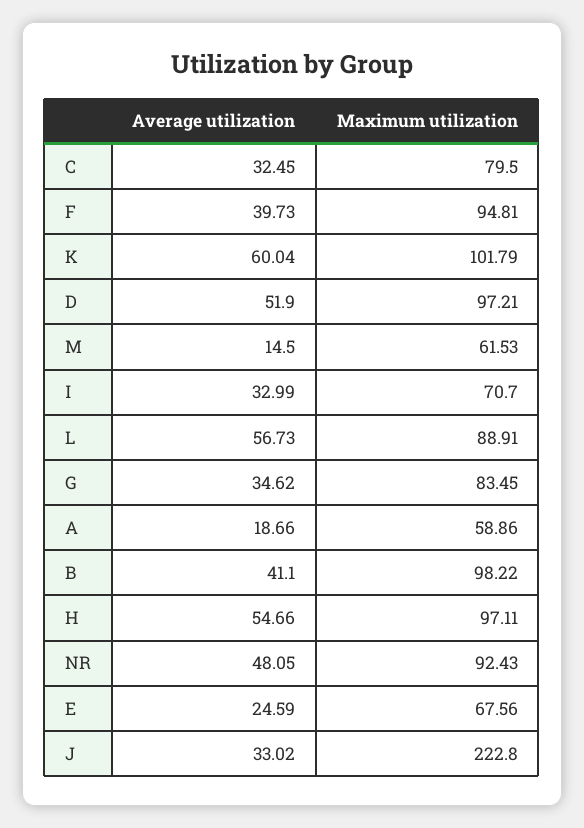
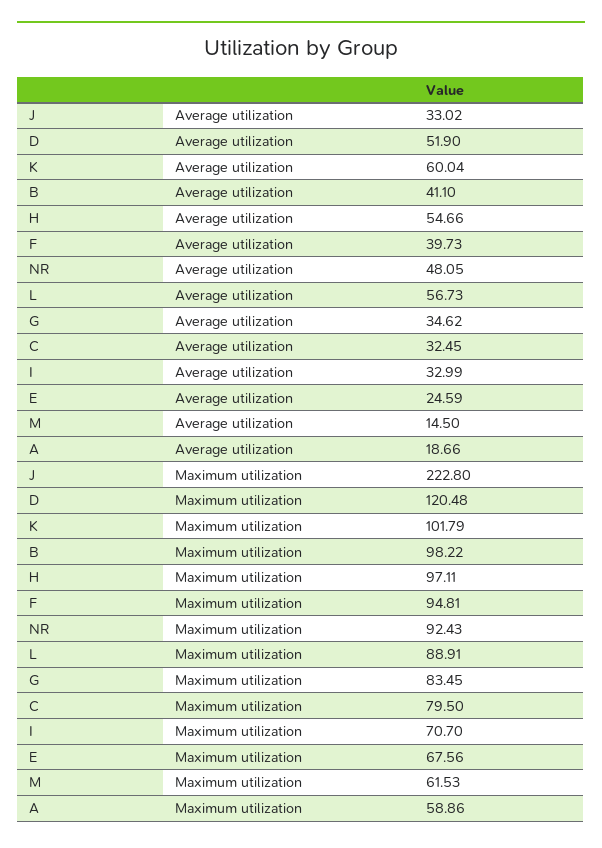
Maximum utilization, D: 97.21 -> 120.48

